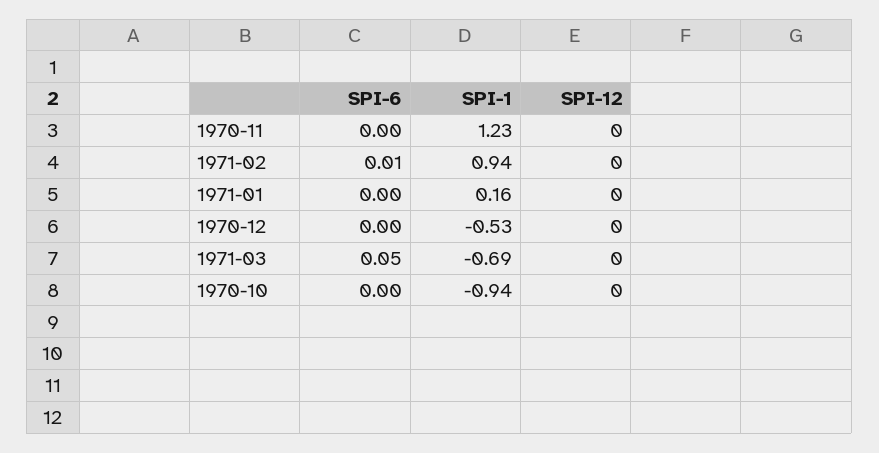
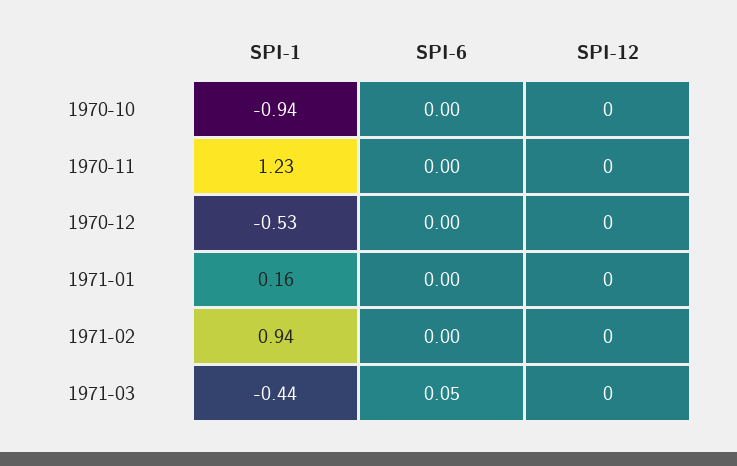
SPI-6, 1971-02: 0.01 -> 0
SPI-1, 1971-03: -0.69 -> -0.44

